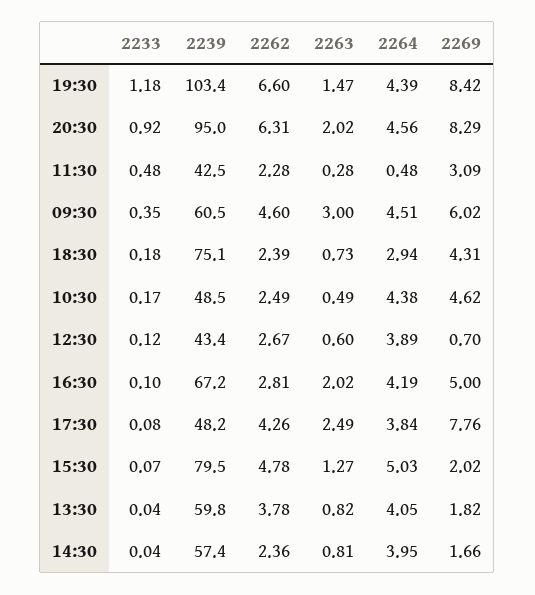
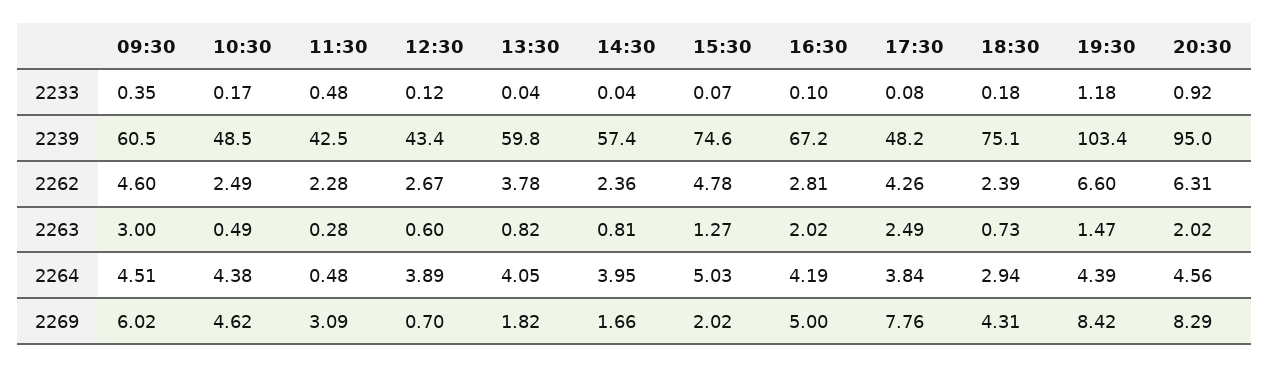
2239, 15:30: 79.5 -> 74.6

